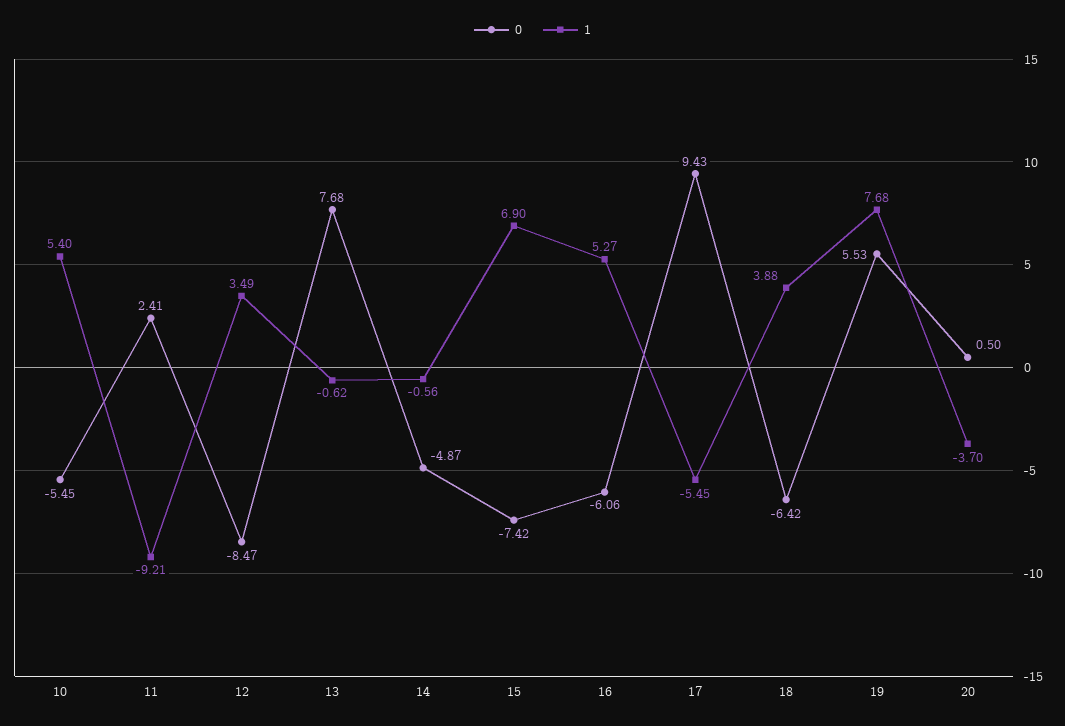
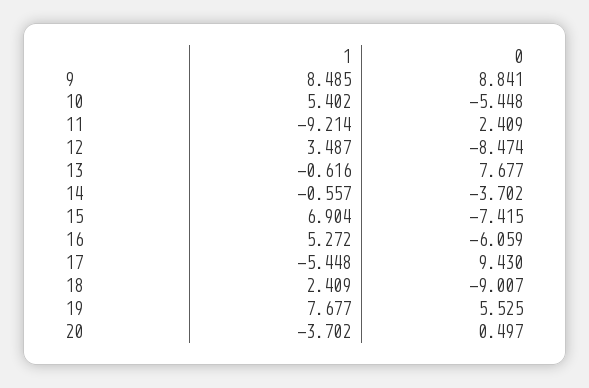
0, 14: -4.87 -> -3.702
0, 18: -6.42 -> -9.007
1, 18: 3.88 -> 2.409
1, 9: none -> 8.485
0, 9: none -> 8.841

